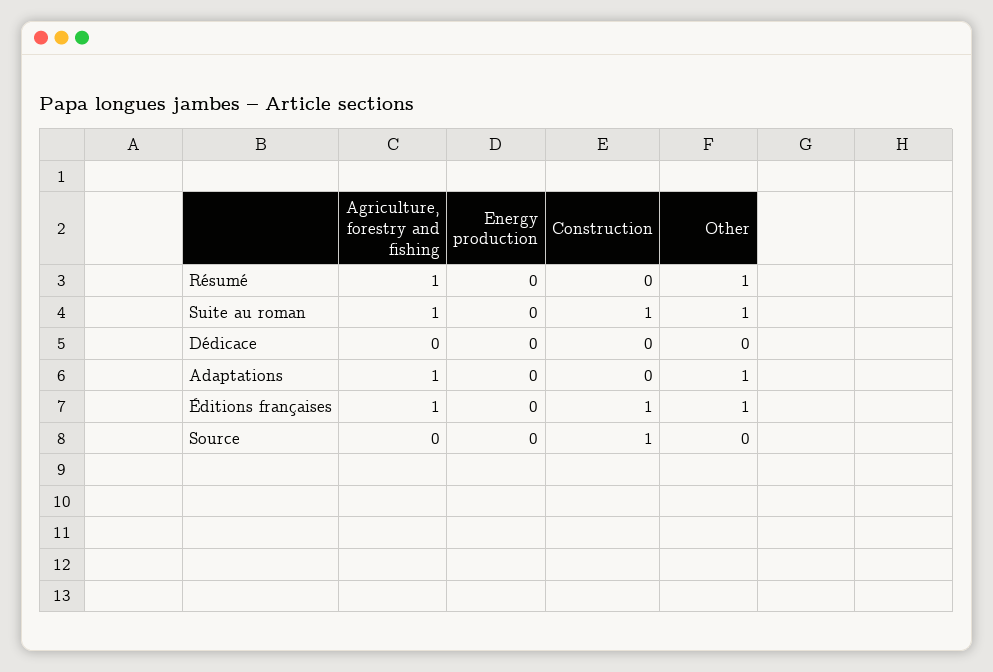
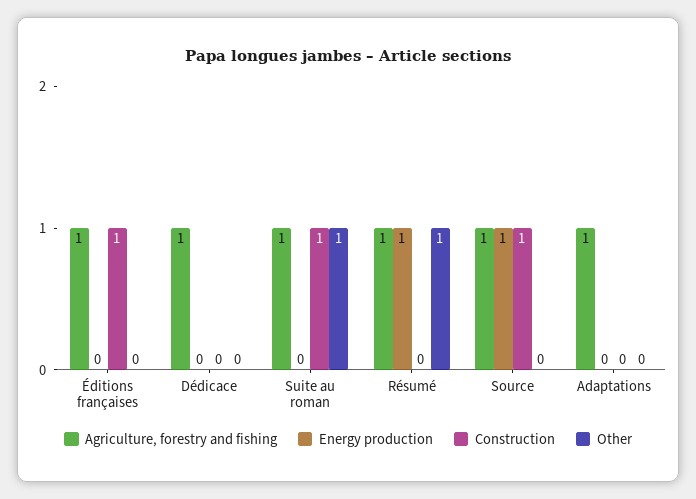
Energy production, Résumé: 0 -> 1
Agriculture, forestry and fishing, Dédicace: 0 -> 1
Other, Adaptations: 1 -> 0
Other, Éditions françaises: 1 -> 0
Agriculture, forestry and fishing, Source: 0 -> 1
Energy production, Source: 0 -> 1

